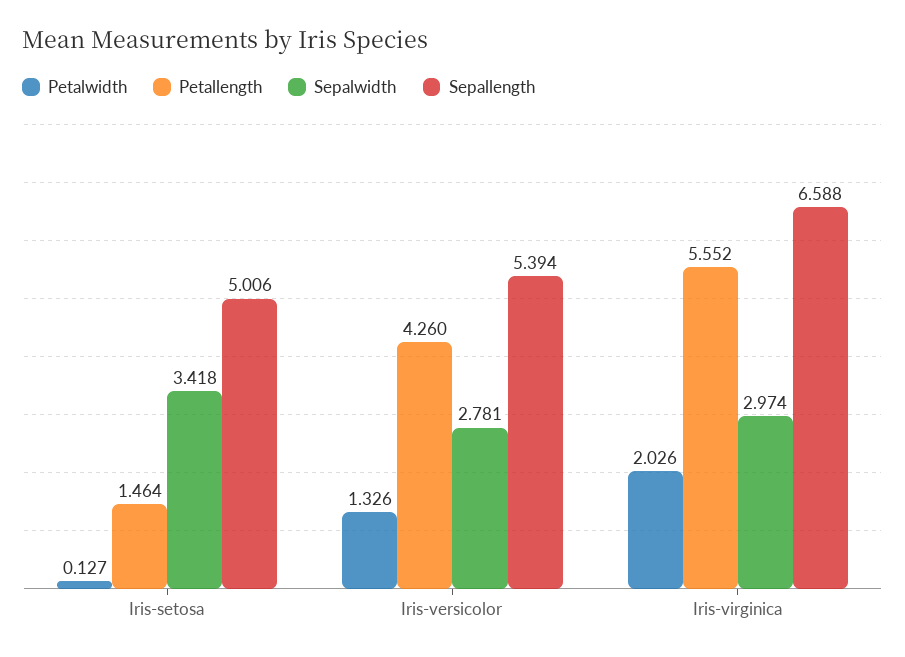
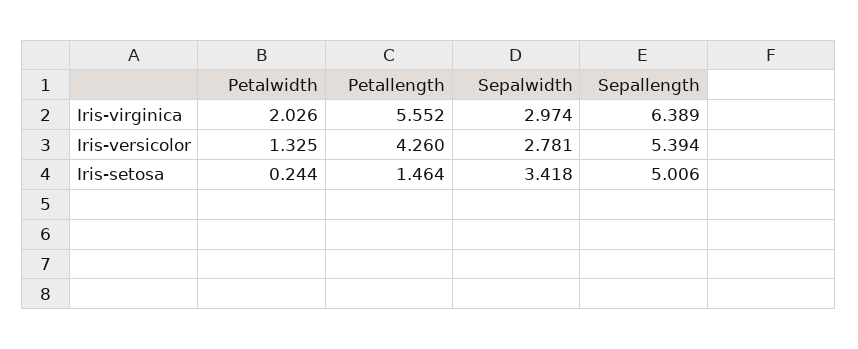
Petalwidth, Iris-setosa: 0.127 -> 0.244
Petalwidth, Iris-versicolor: 1.326 -> 1.325
Sepallength, Iris-virginica: 6.588 -> 6.389

